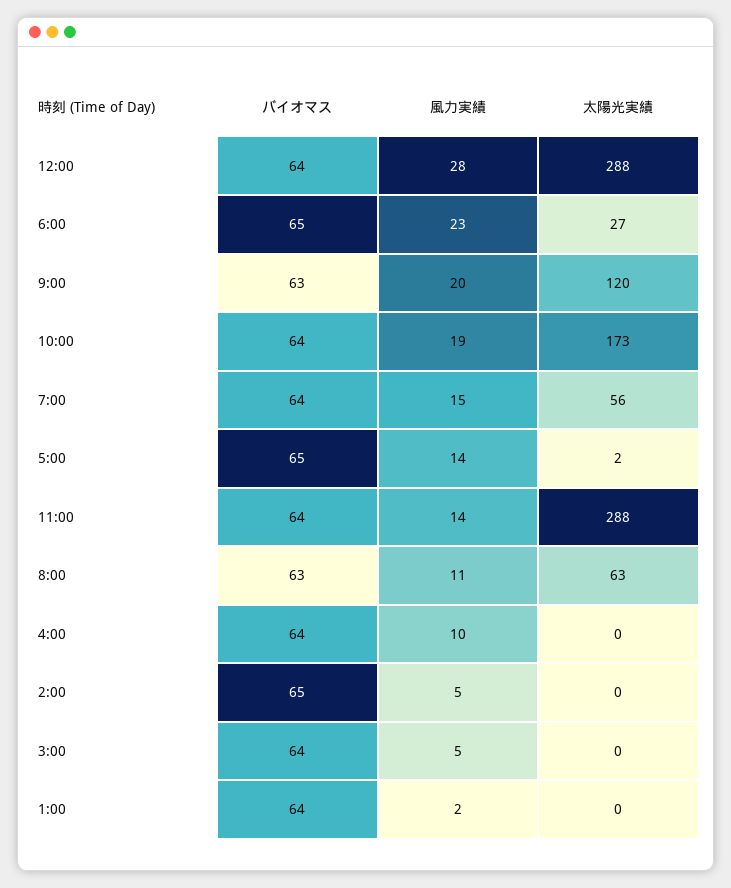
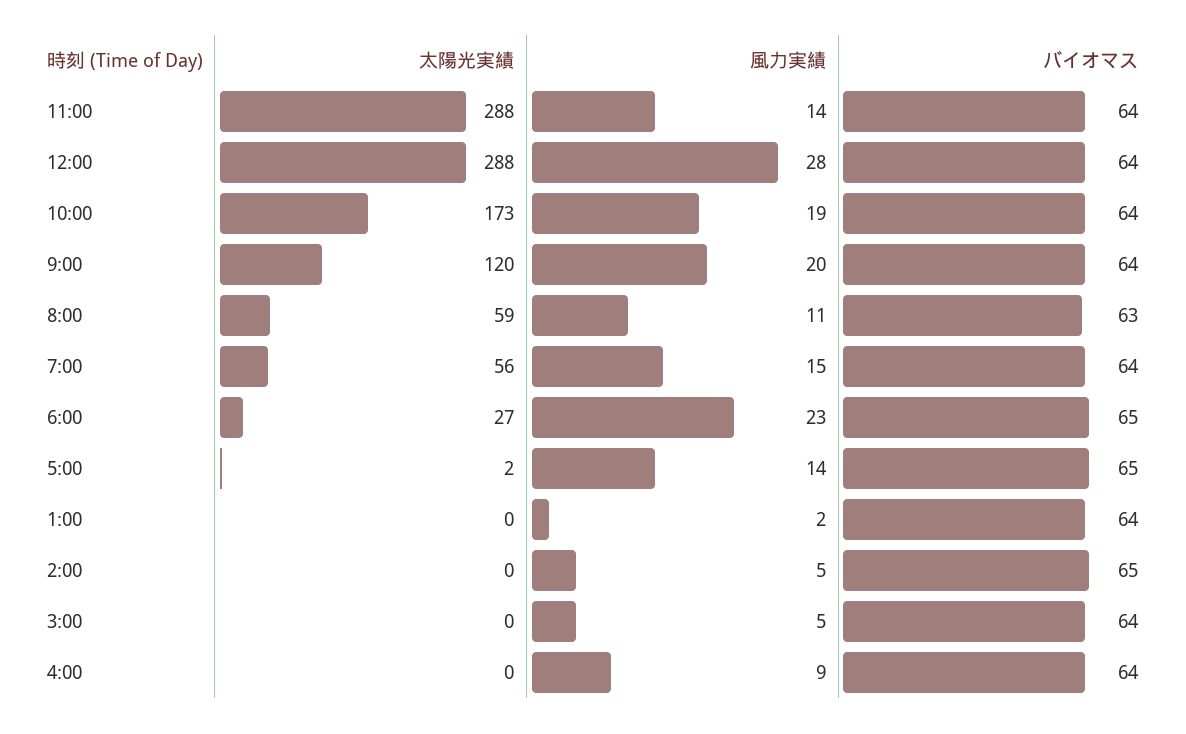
バイオマス, 9:00: 63 -> 64
太陽光実績, 8:00: 63 -> 59
風力実績, 4:00: 10 -> 9

